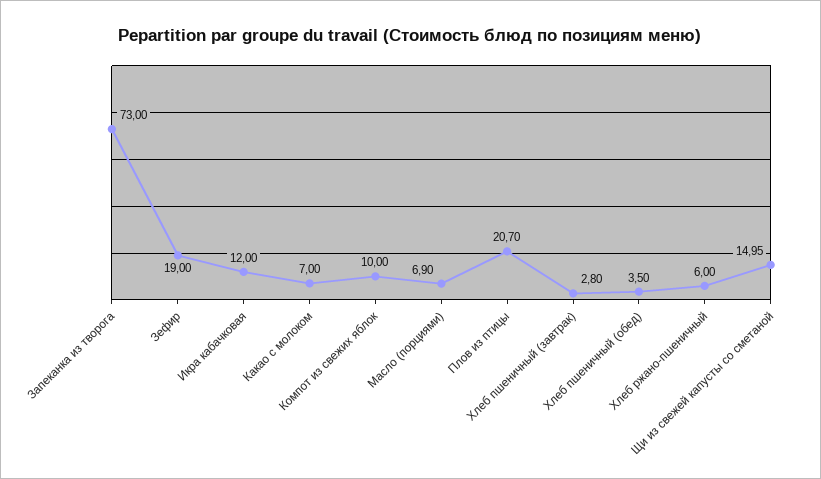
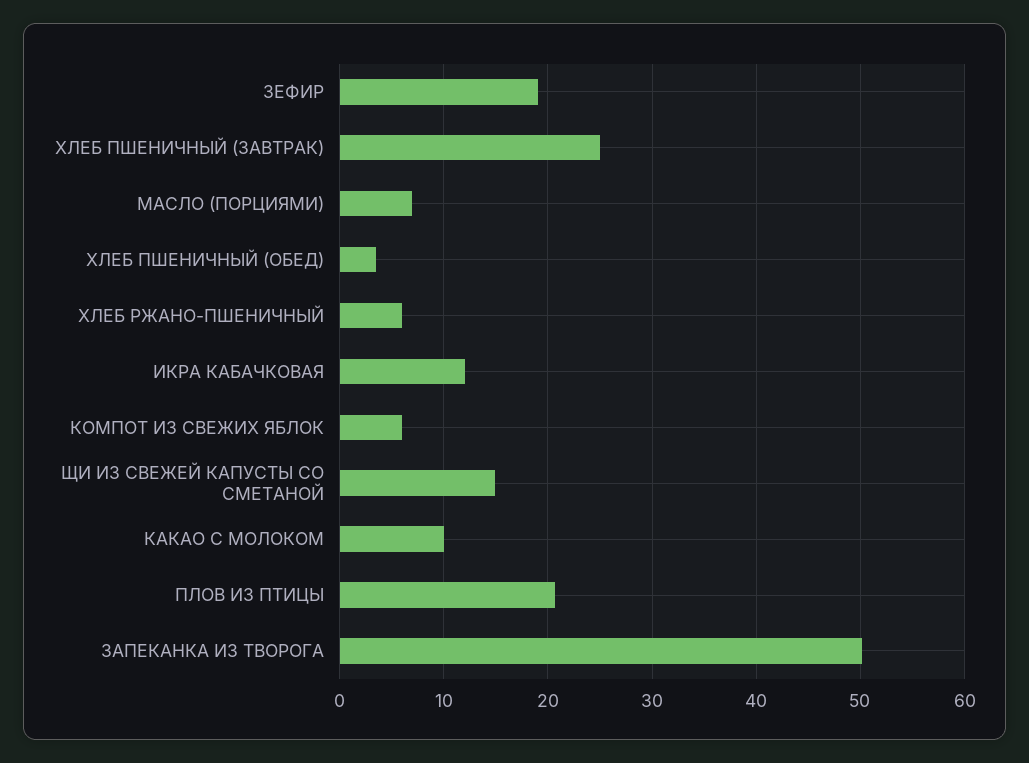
Запеканка из творога: 73 -> 50
Какао с молоком: 7 -> 10
Компот из свежих яблок: 10 -> 6
Хлеб пшеничный (завтрак): 2.8 -> 25

